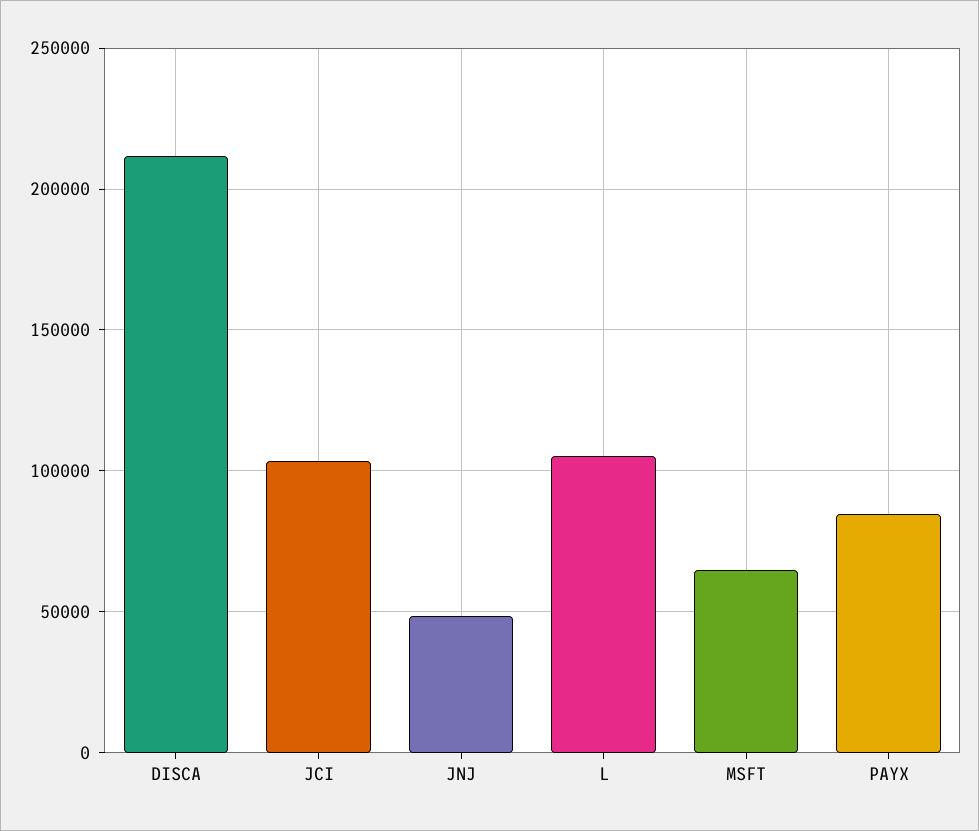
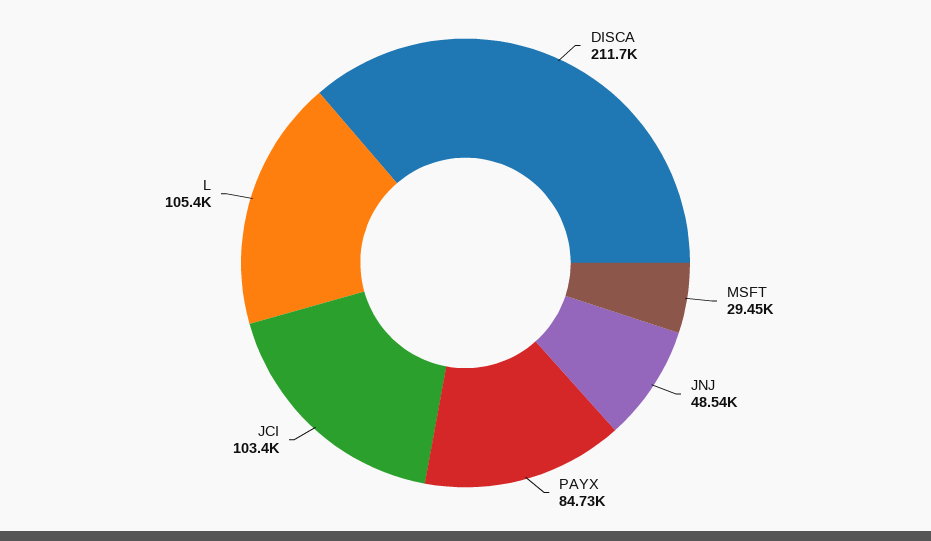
MSFT: 65000 -> 29450

